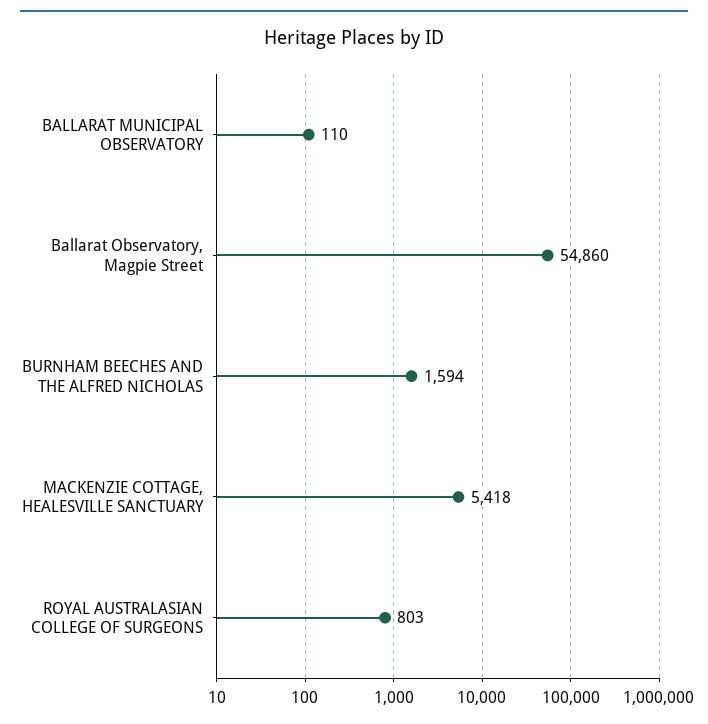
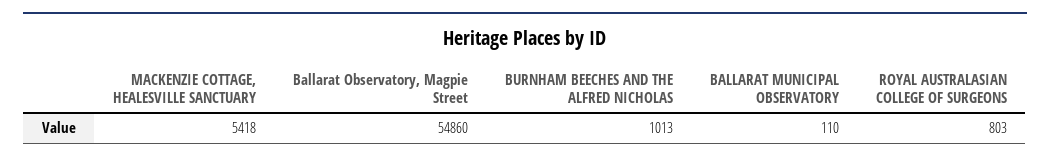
BURNHAM BEECHES AND THE ALFRED NICHOLAS: 1594 -> 1013

